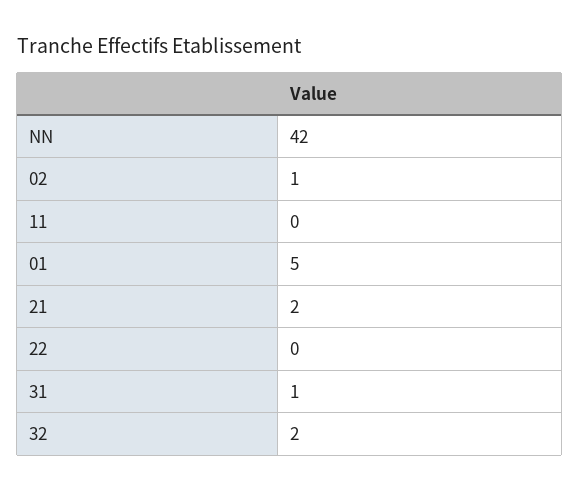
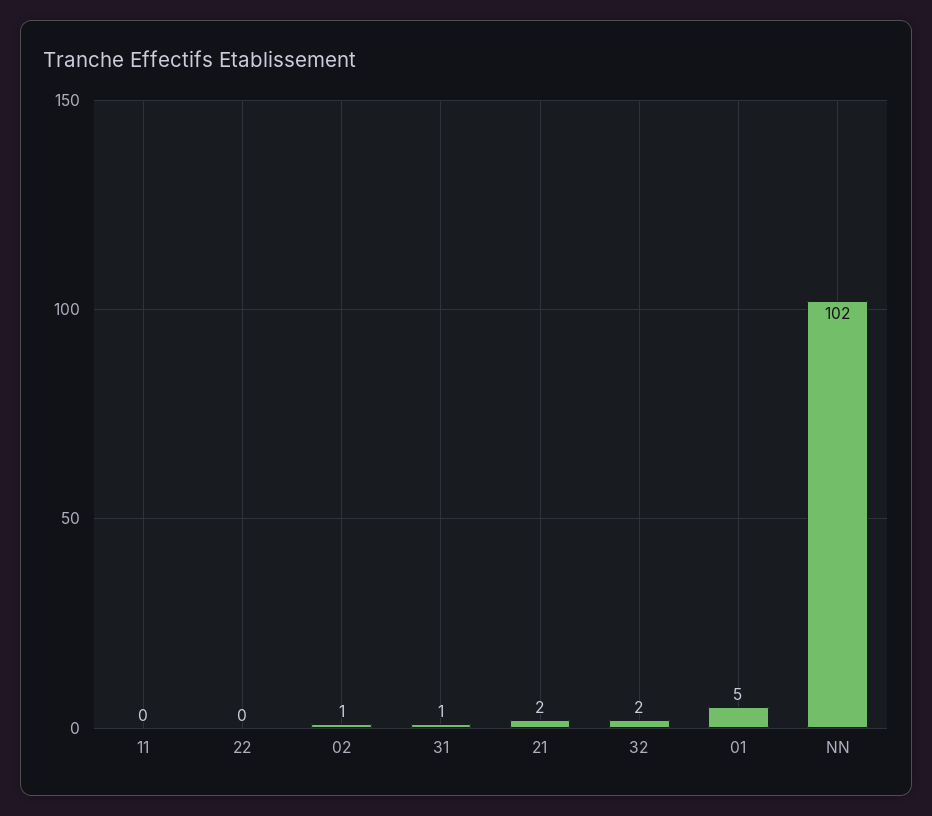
NN: 42 -> 102

